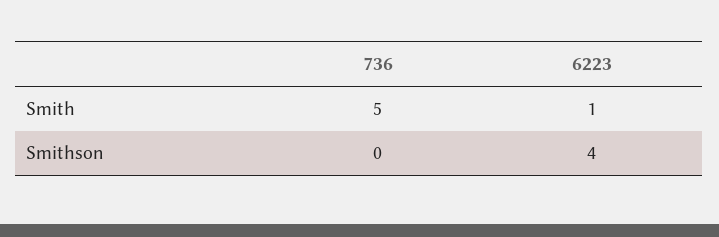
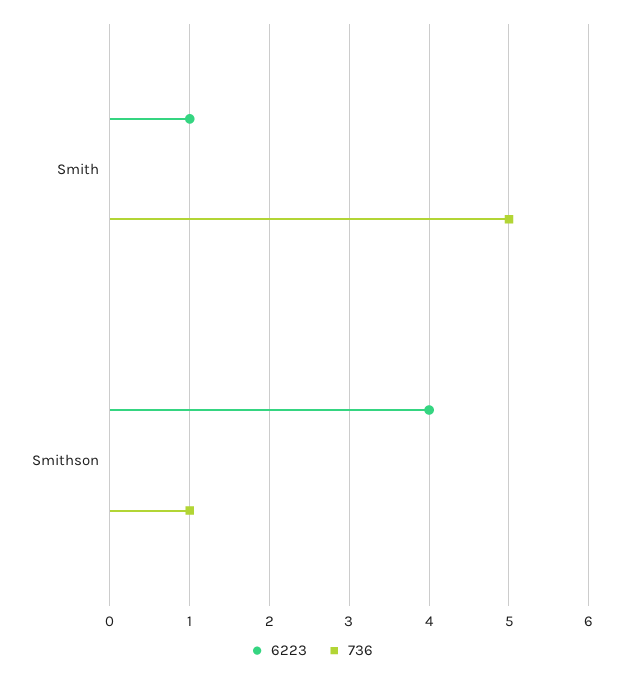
736, Smithson: 0 -> 1

